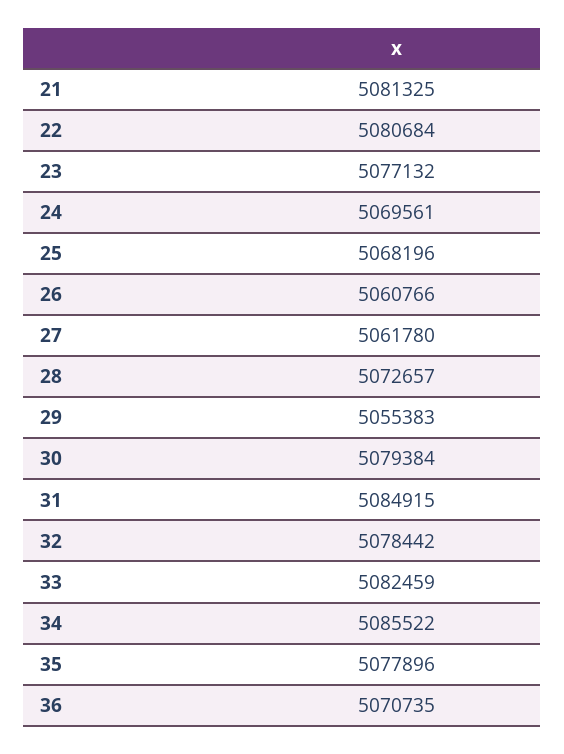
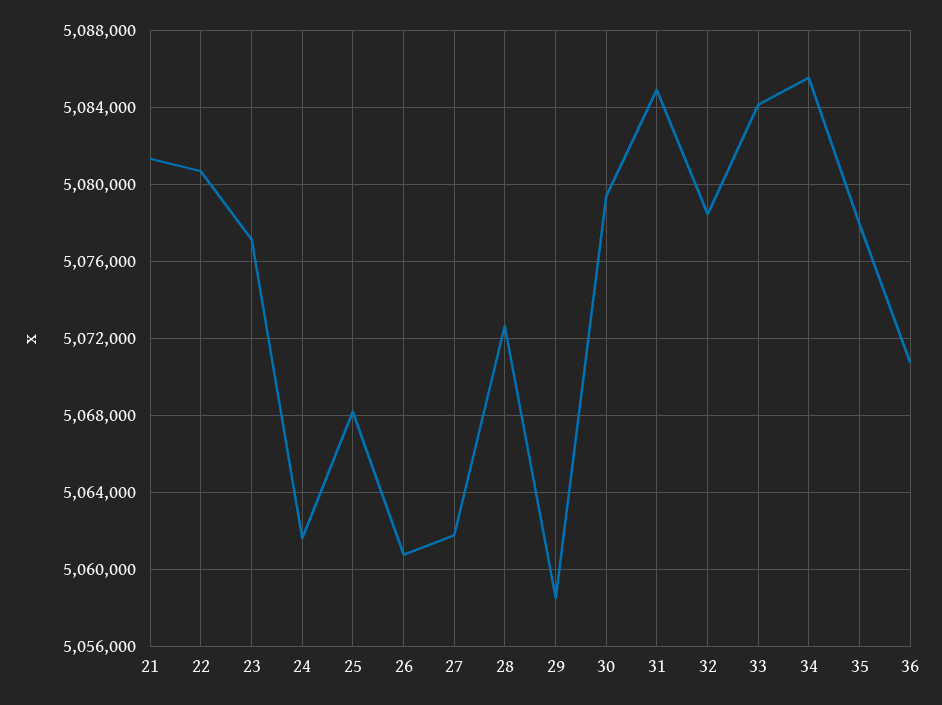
24: 5069561 -> 5061500
29: 5055383 -> 5058500
33: 5082459 -> 5084000

